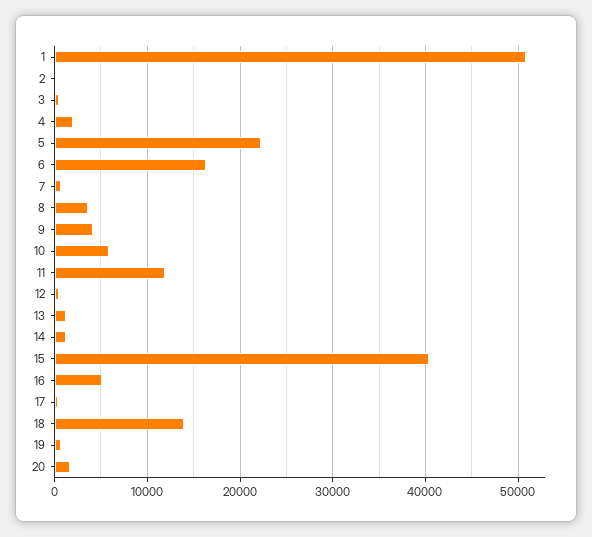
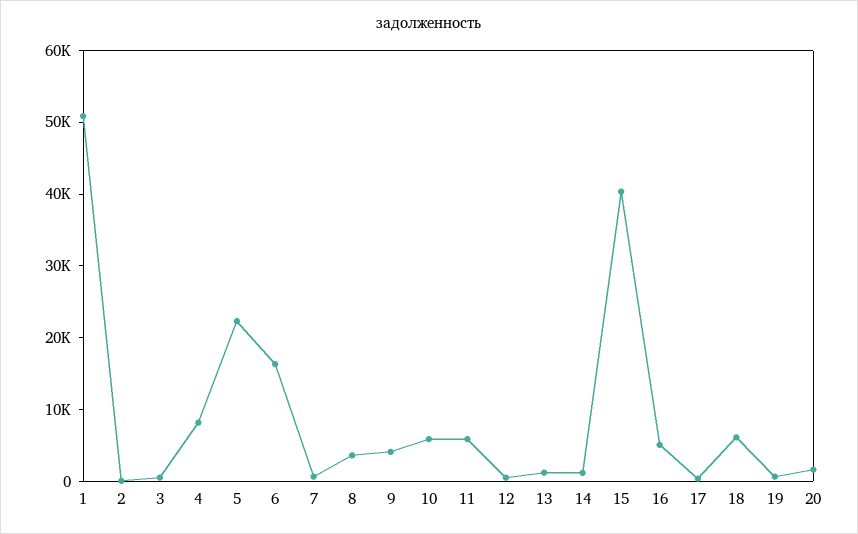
4: 2000 -> 8000
11: 12000 -> 6000
18: 14000 -> 6000

